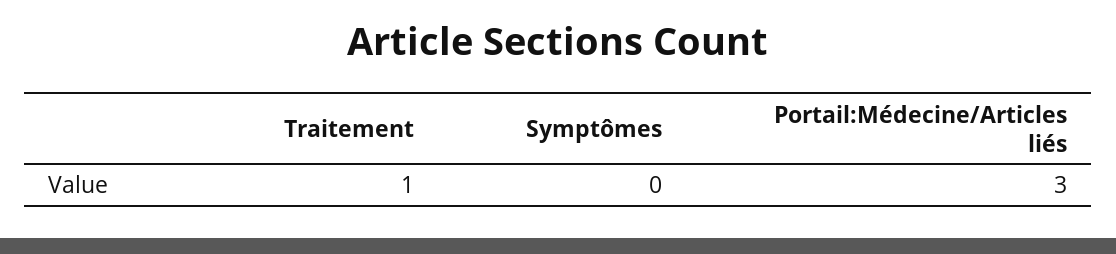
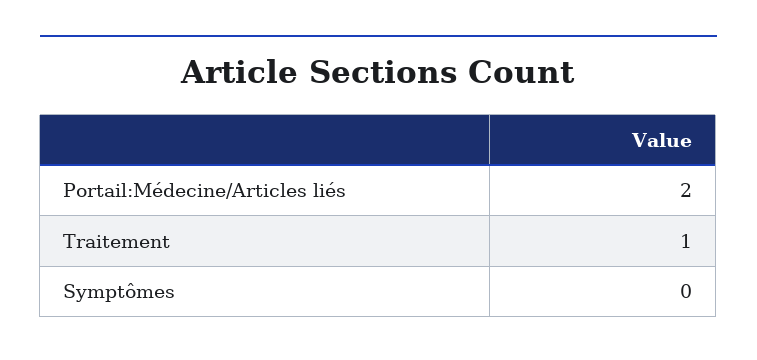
Portail:Médecine/Articles liés: 3 -> 2

